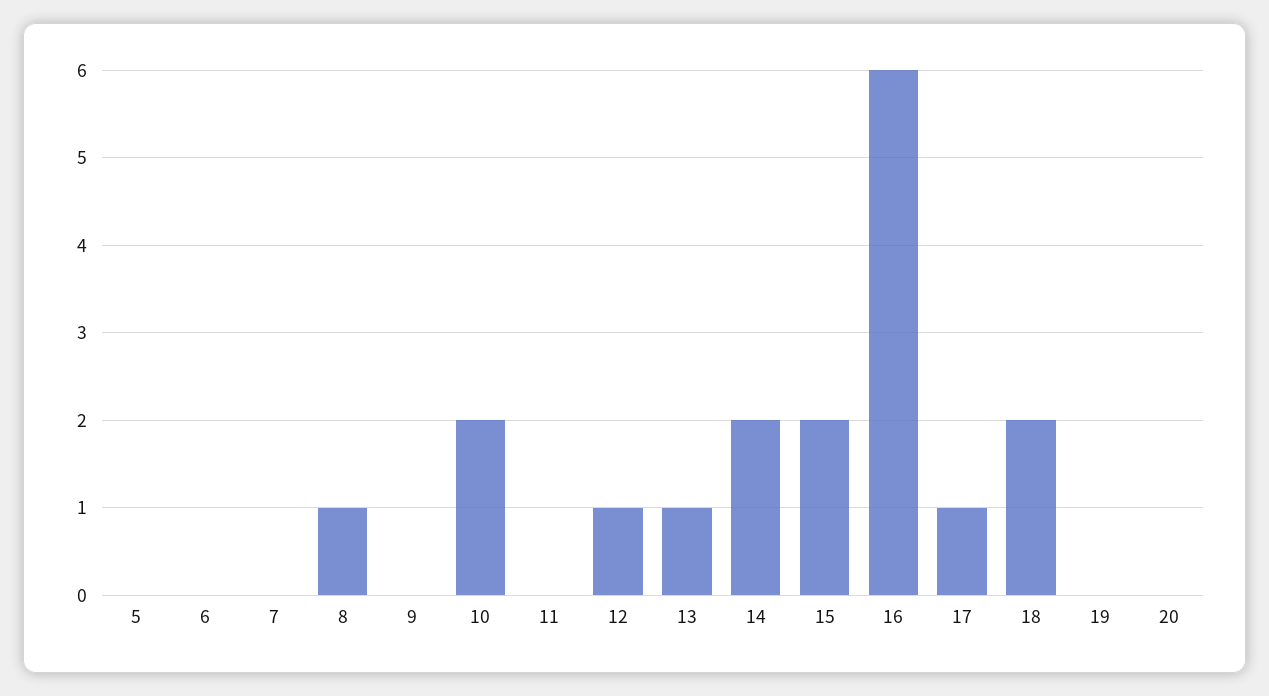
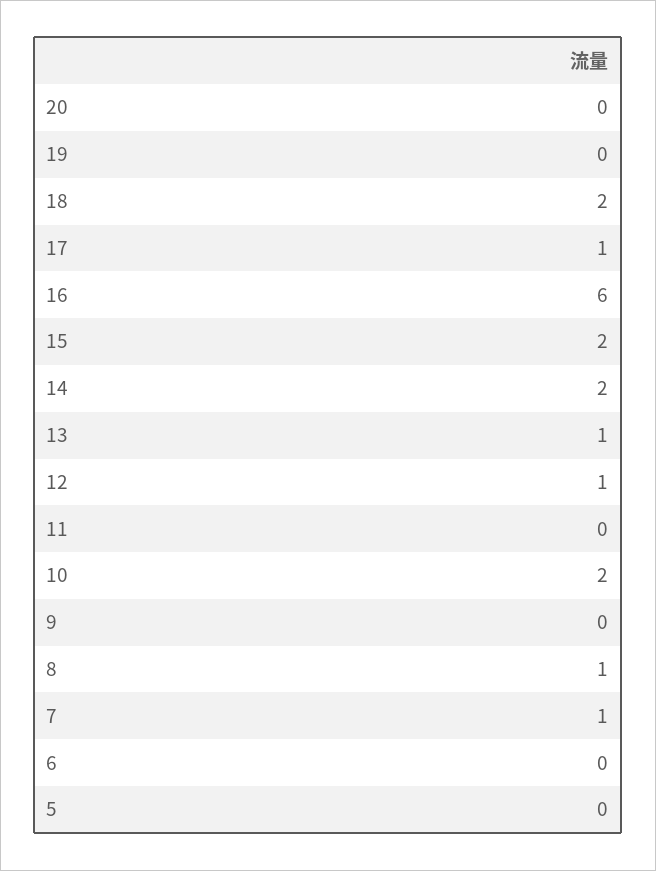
7: 0 -> 1

